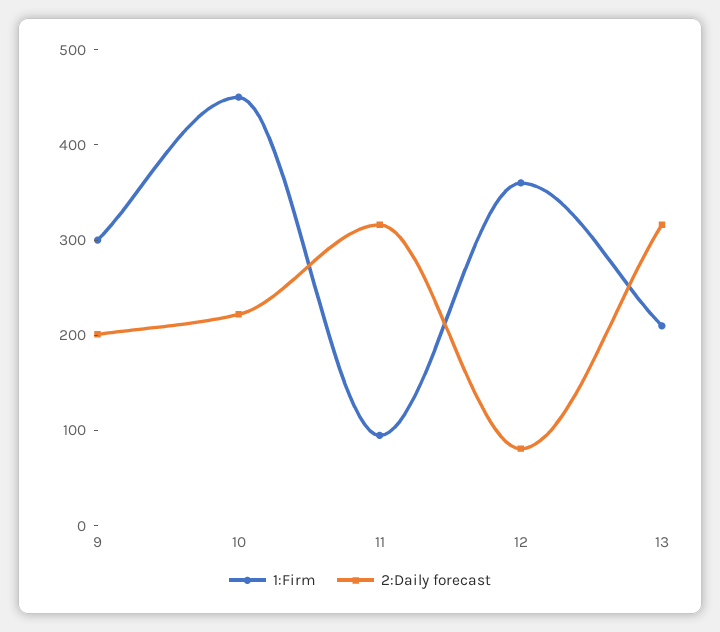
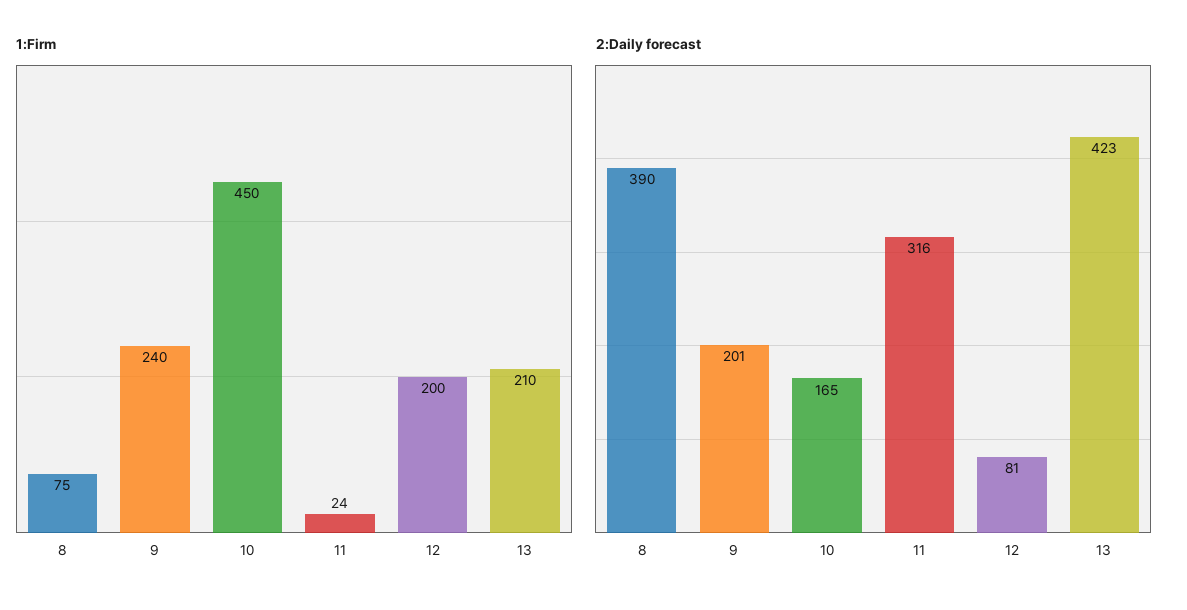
1:Firm, 9: 300 -> 240
2:Daily forecast, 10: 220 -> 165
1:Firm, 11: 100 -> 24
1:Firm, 12: 360 -> 200
2:Daily forecast, 13: 320 -> 423
1:Firm, 8: none -> 75
2:Daily forecast, 8: none -> 390

